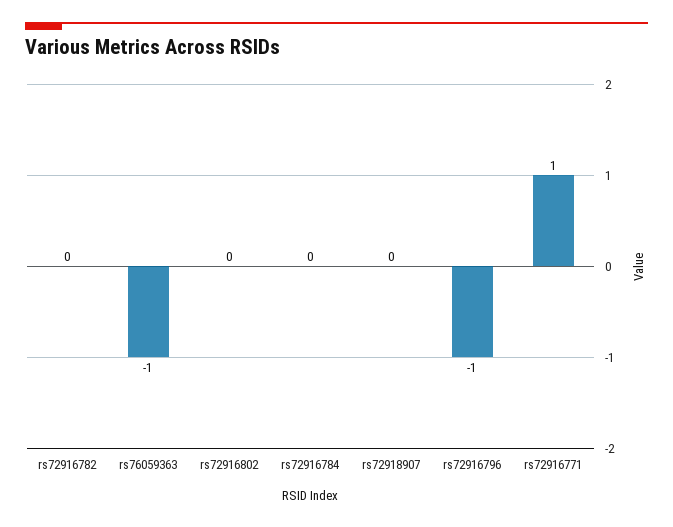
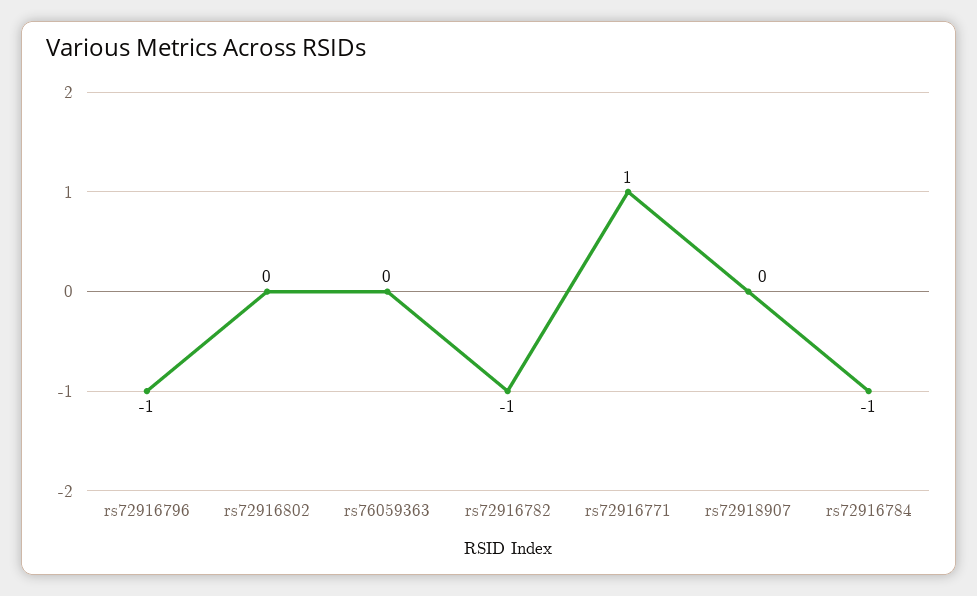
rs72916782: 0 -> -1
rs76059363: -1 -> 0
rs72916784: 0 -> -1

